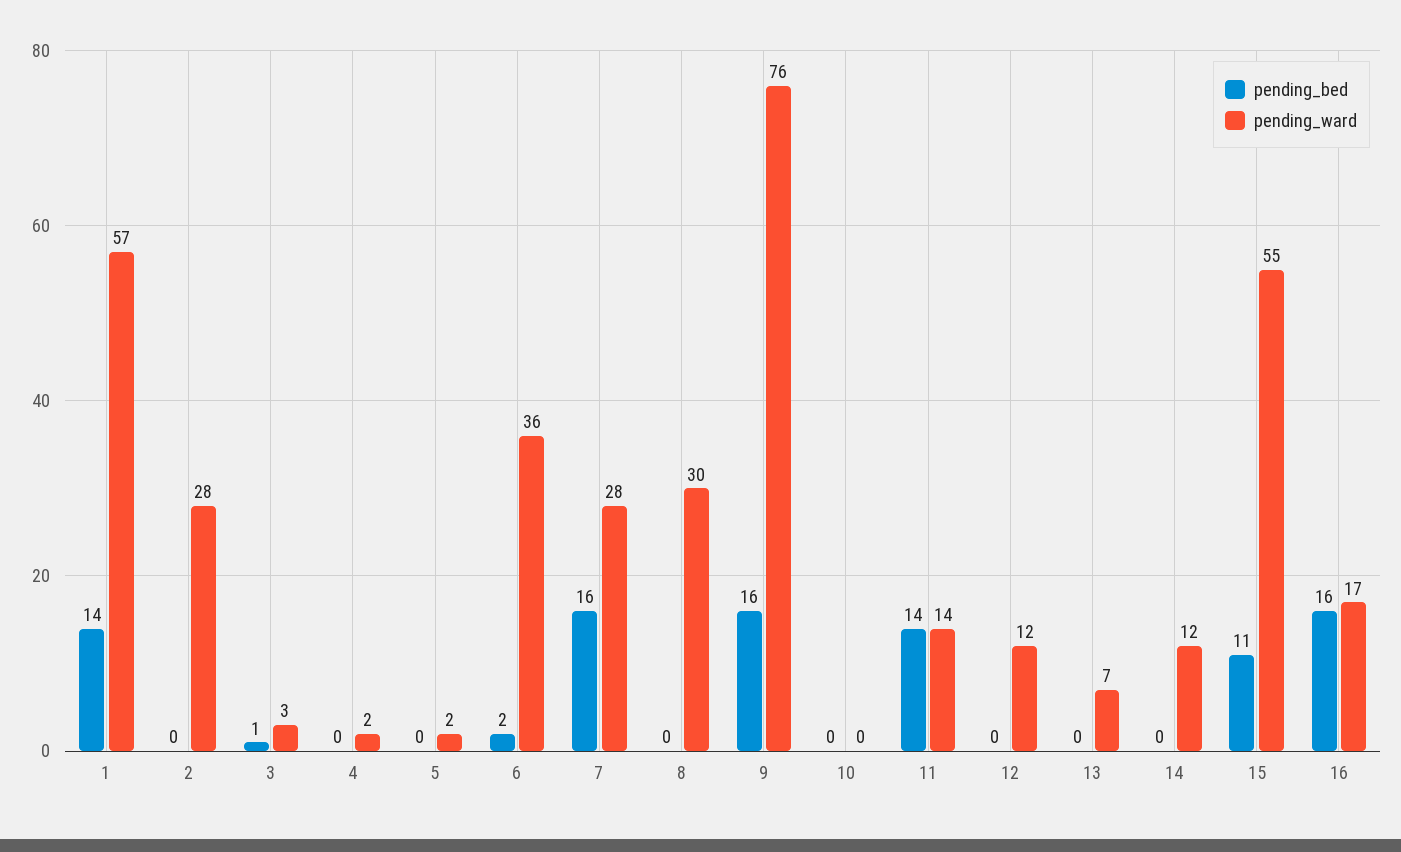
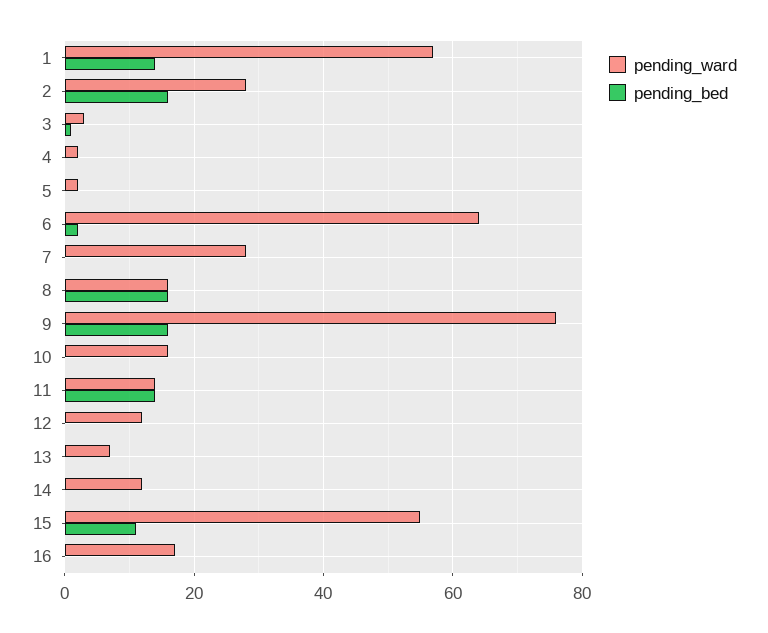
pending_bed, 2: 0 -> 15
pending_ward, 6: 36 -> 65
pending_bed, 7: 16 -> 0
pending_bed, 8: 0 -> 15
pending_ward, 8: 30 -> 15
pending_ward, 10: 0 -> 15
pending_bed, 16: 16 -> 0

